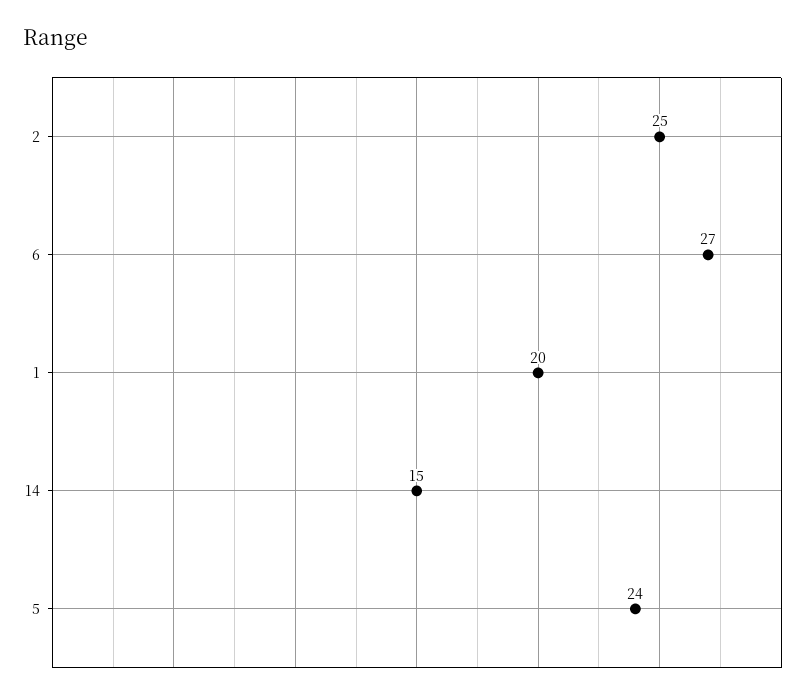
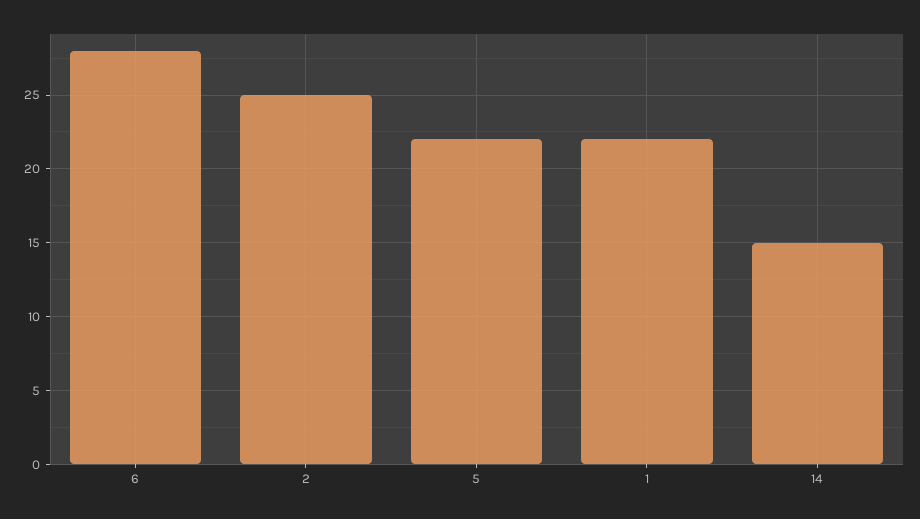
6: 27 -> 28
1: 20 -> 22
5: 24 -> 22

